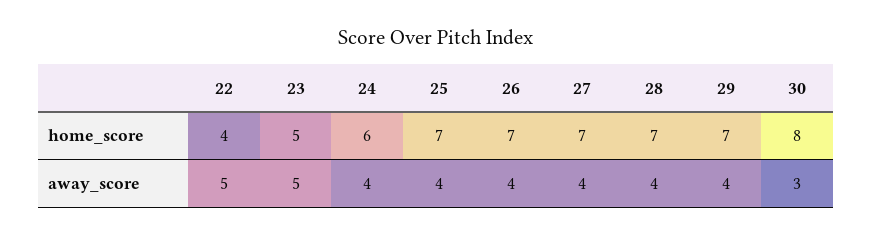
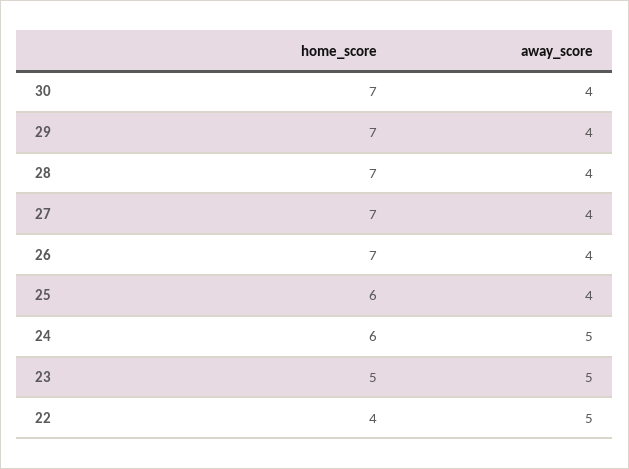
25, home_score: 7 -> 6
30, home_score: 8 -> 7
24, away_score: 4 -> 5
30, away_score: 3 -> 4

